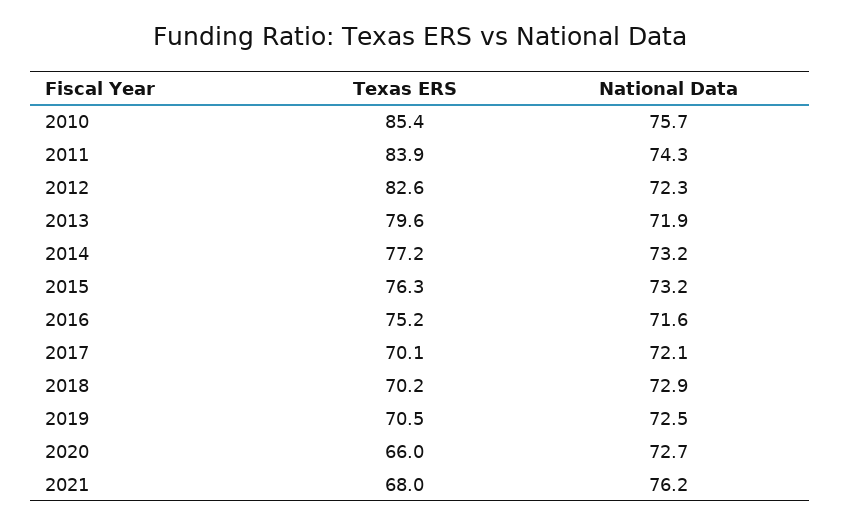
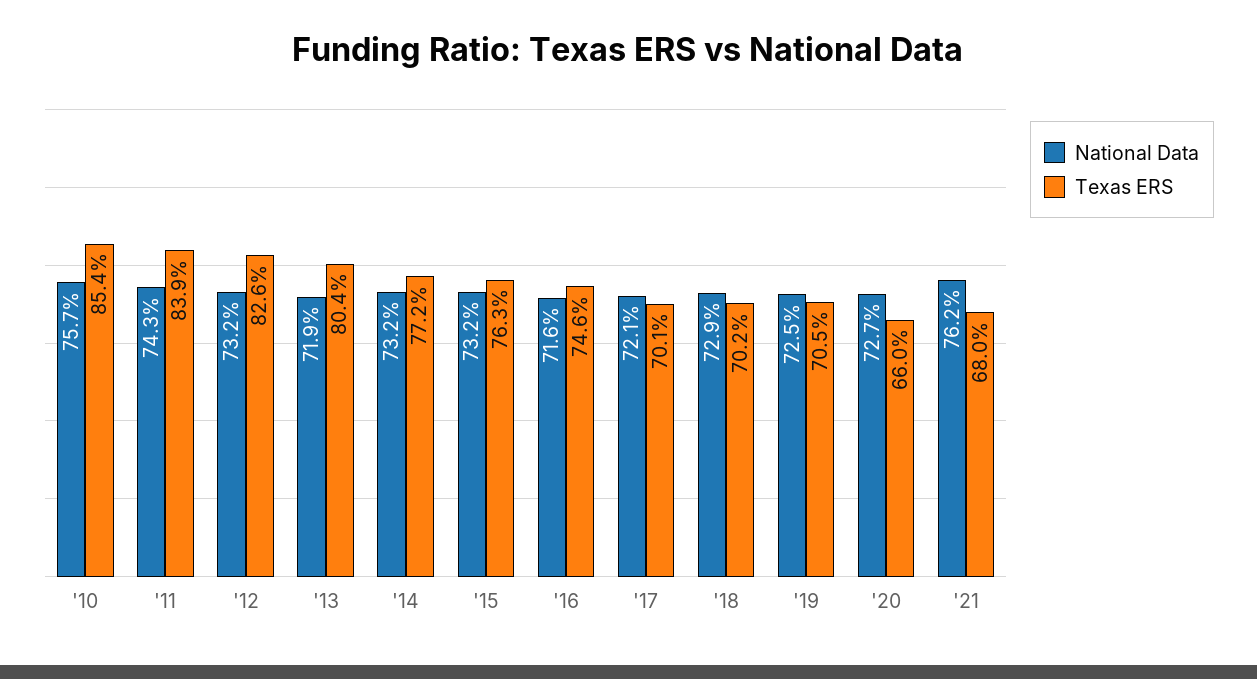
National Data, 2012: 72.3 -> 73.2
Texas ERS, 2013: 79.6 -> 80.4
Texas ERS, 2016: 75.2 -> 74.6

